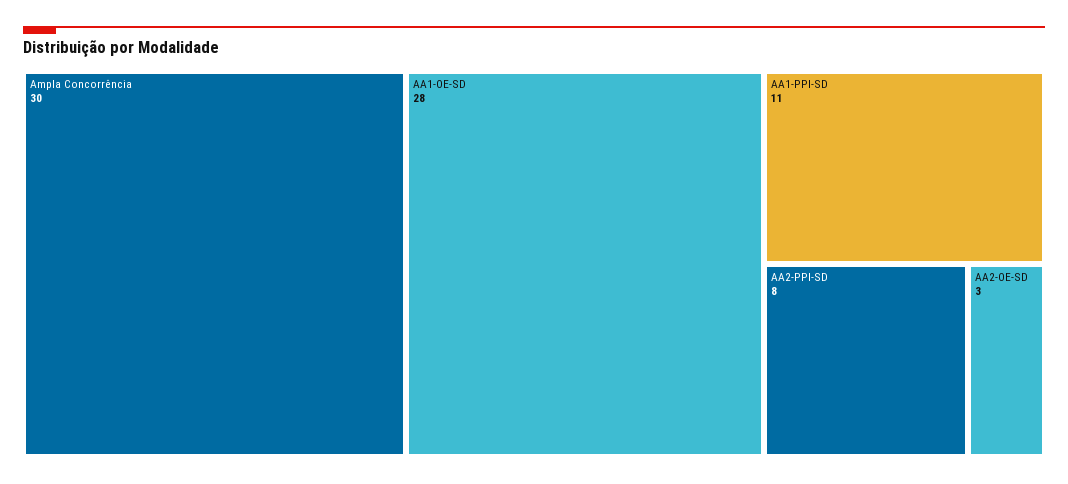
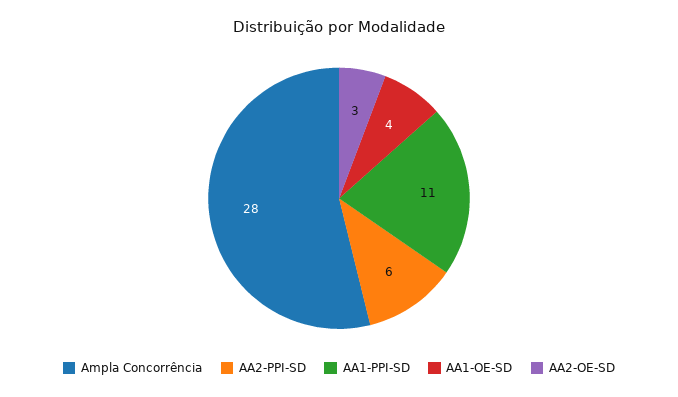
Ampla Concorrência: 30 -> 28
AA1-OE-SD: 28 -> 4
AA2-PPI-SD: 8 -> 6

